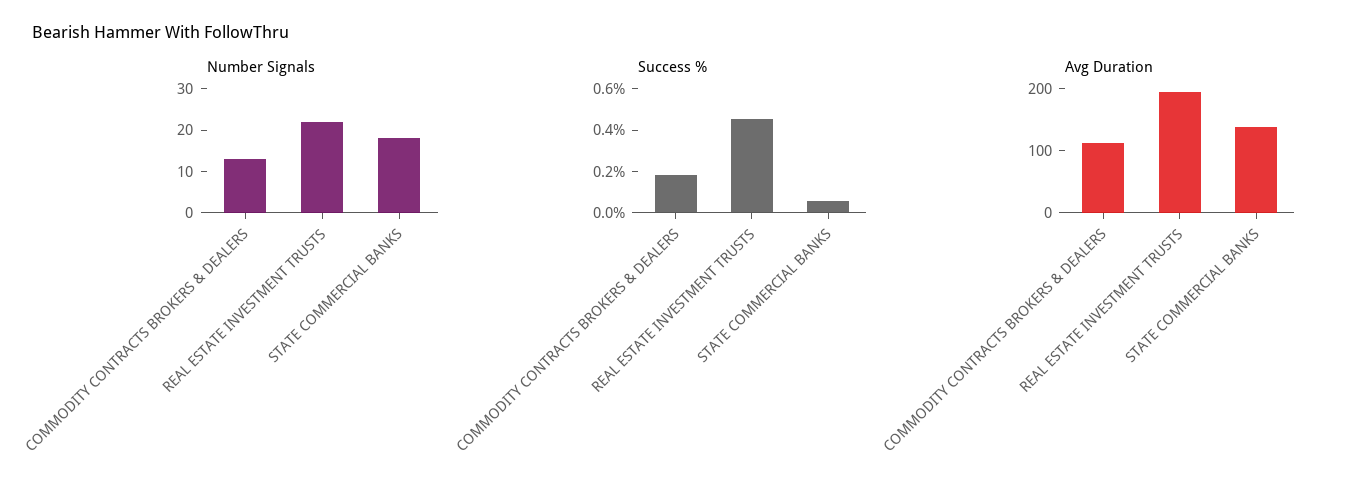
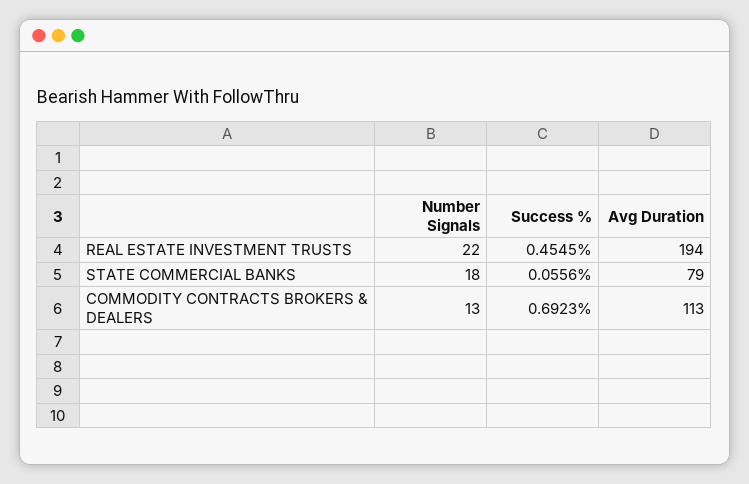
Success %, COMMODITY CONTRACTS BROKERS & DEALERS: 0.2 -> 0.6923
Avg Duration, STATE COMMERCIAL BANKS: 140 -> 79

